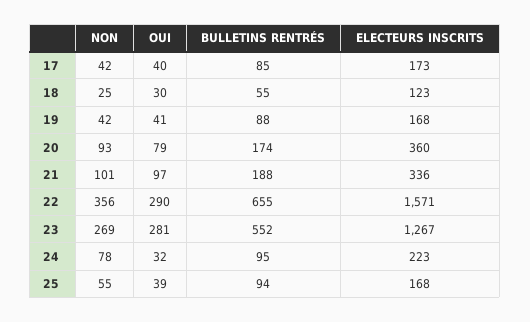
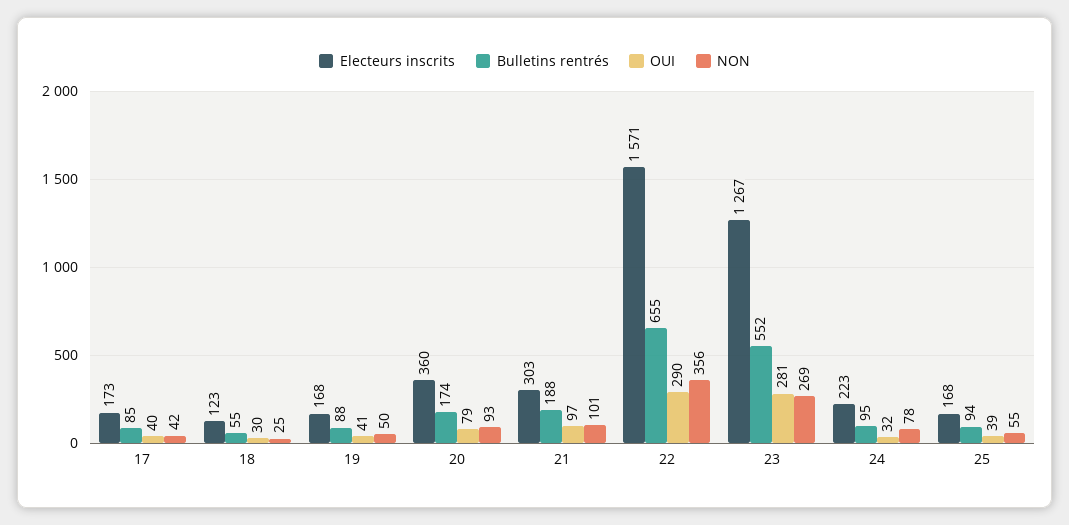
NON, 19: 42 -> 50
ELECTEURS INSCRITS, 21: 336 -> 303

